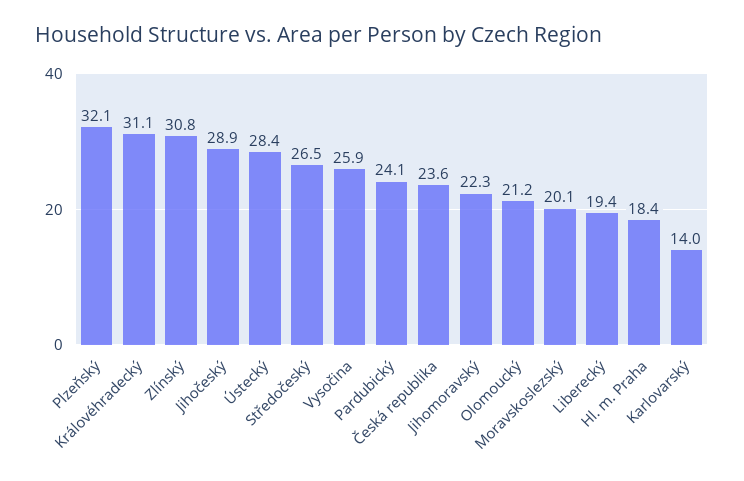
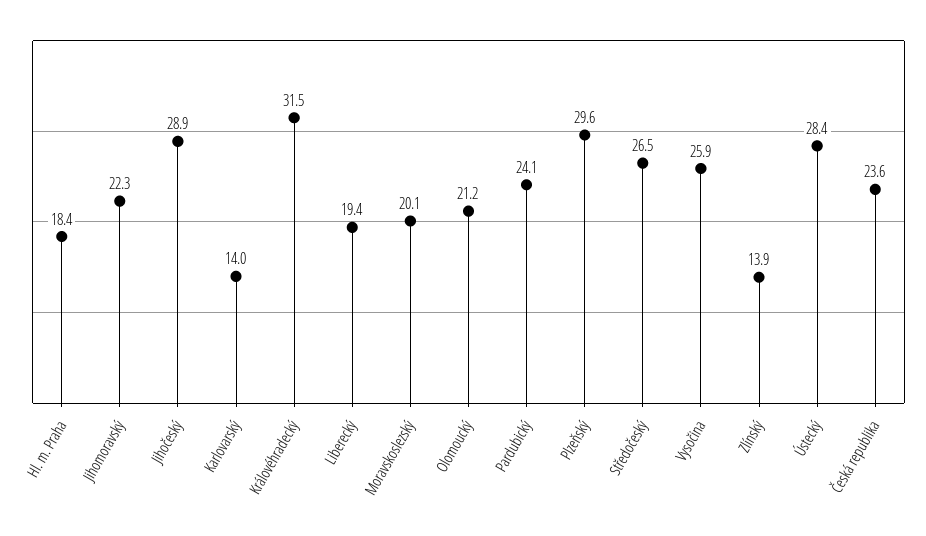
Plzeňský: 32.1 -> 29.6
Královéhradecký: 31.1 -> 31.5
Zlínský: 30.8 -> 13.9

